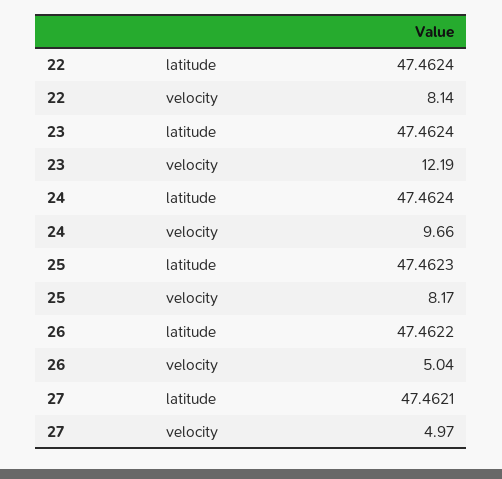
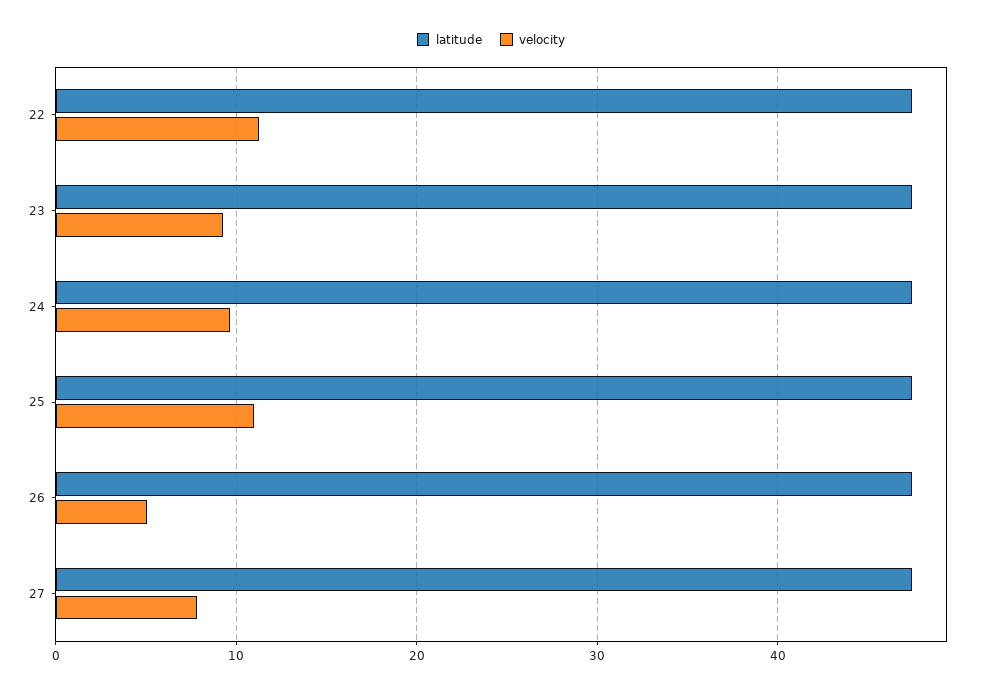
velocity, 22: 8.14 -> 11
velocity, 23: 12.19 -> 9
velocity, 25: 8.17 -> 11
velocity, 27: 4.97 -> 8

